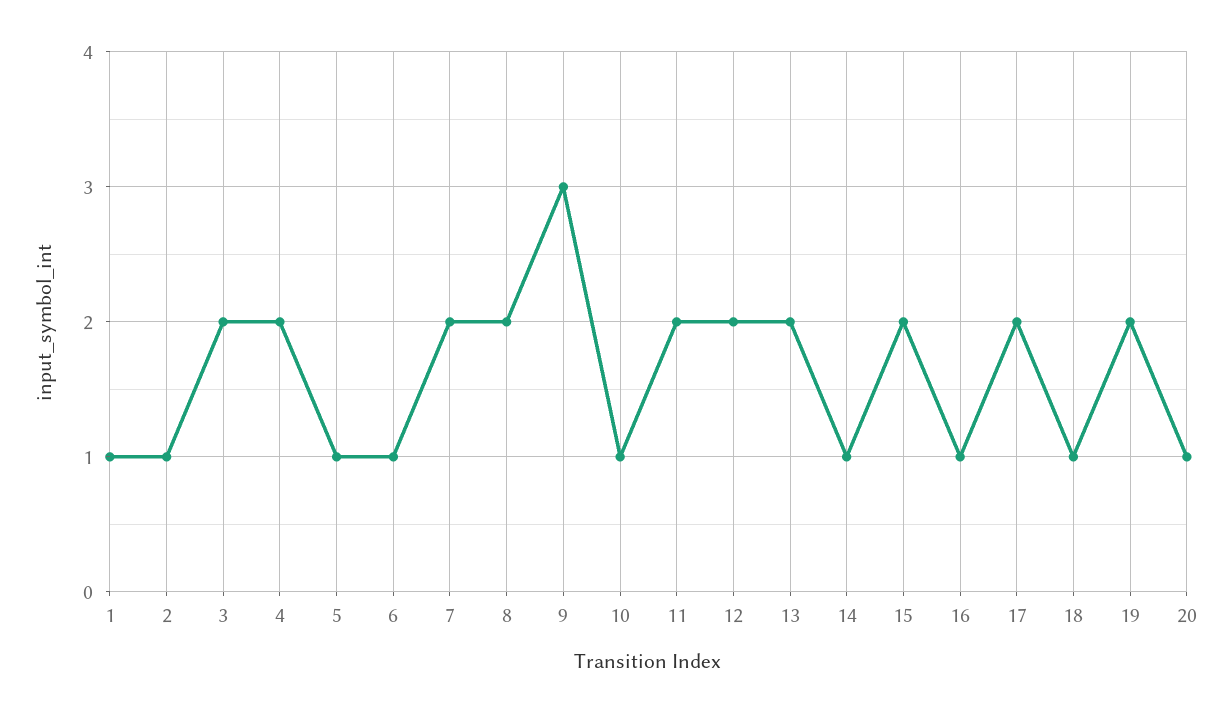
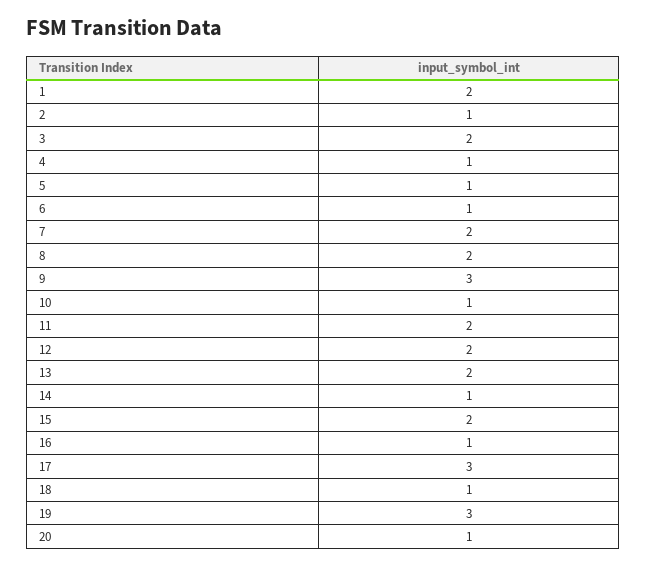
1: 1 -> 2
4: 2 -> 1
17: 2 -> 3
19: 2 -> 3

